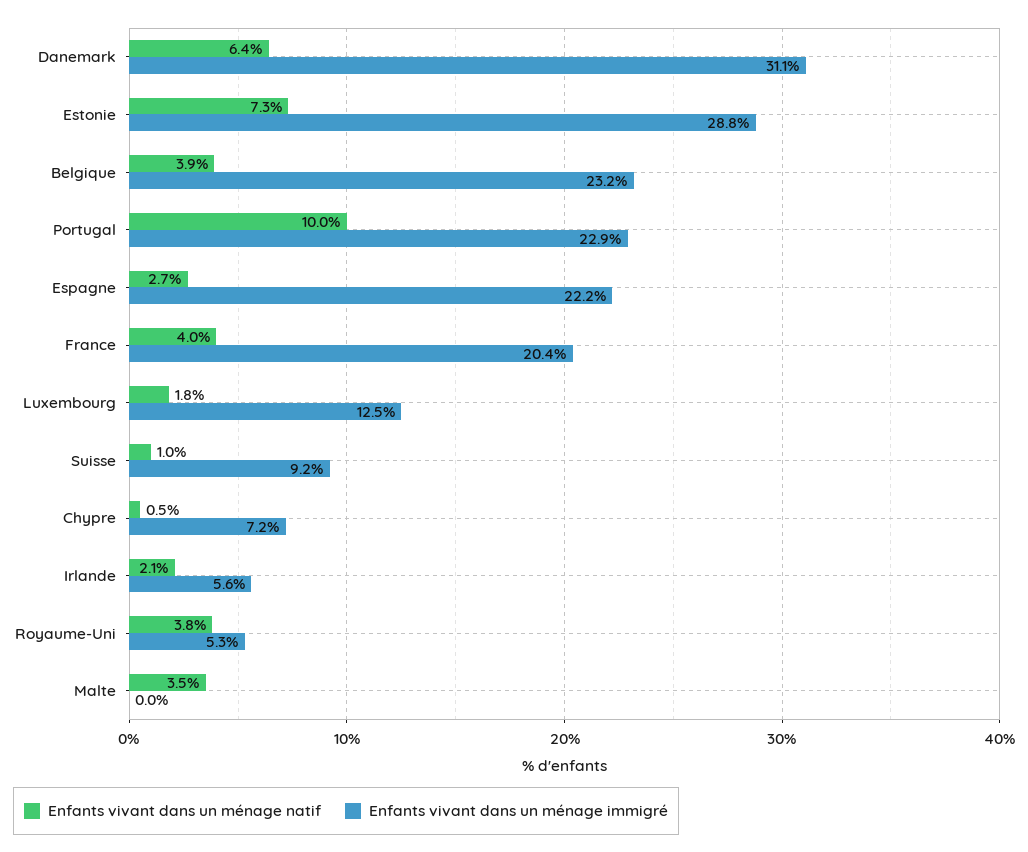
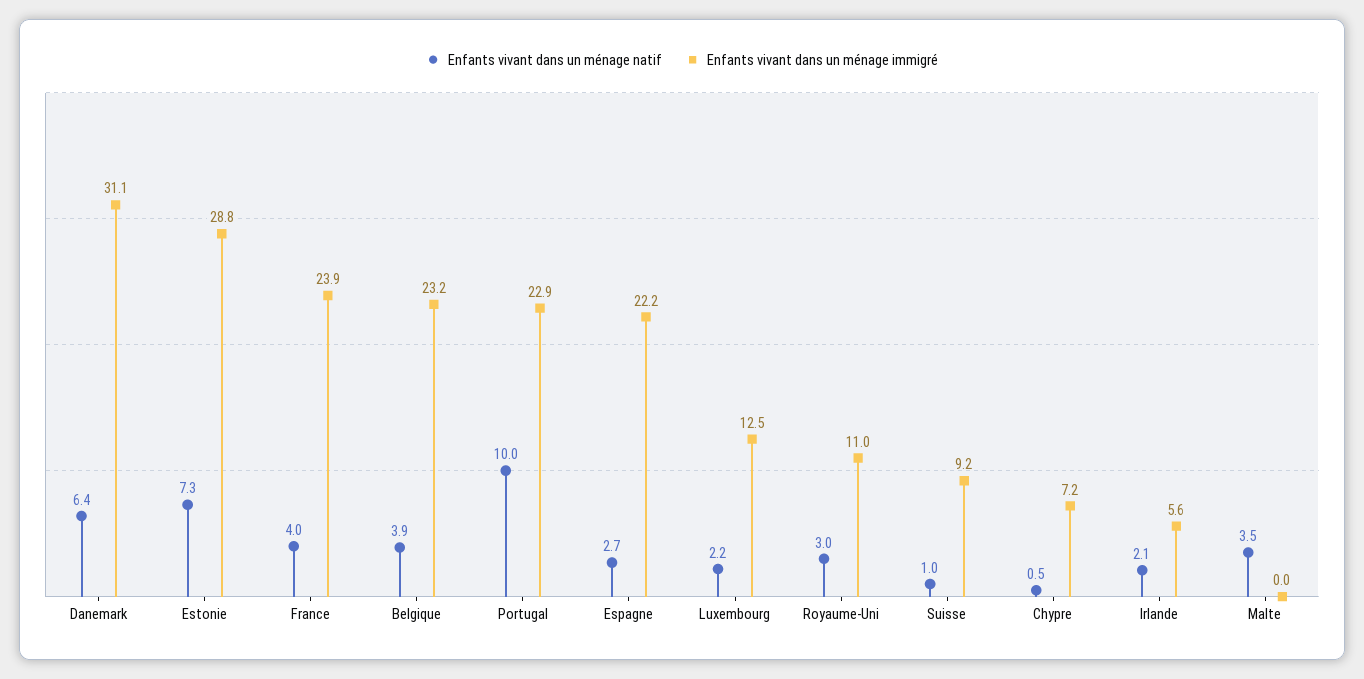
Enfants vivant dans un ménage immigré, France: 20.4 -> 23.9
Enfants vivant dans un ménage natif, Luxembourg: 1.8 -> 2.2
Enfants vivant dans un ménage natif, Royaume-Uni: 3.8 -> 3
Enfants vivant dans un ménage immigré, Royaume-Uni: 5.3 -> 11

